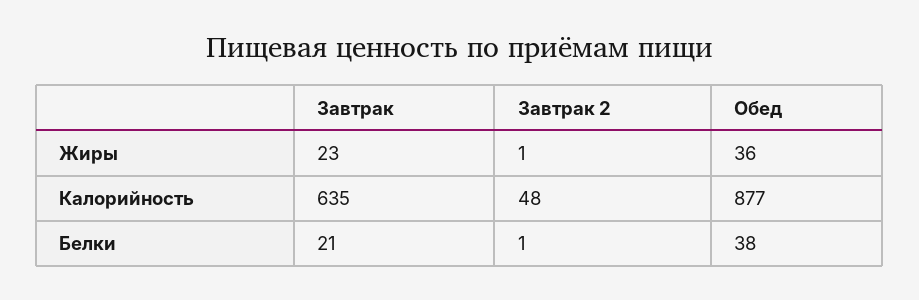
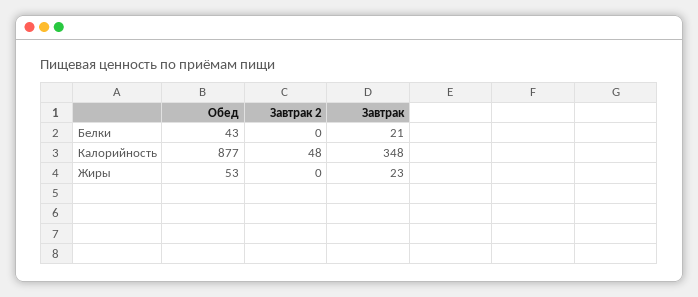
Завтрак 2, Жиры: 1 -> 0
Обед, Жиры: 36 -> 53
Завтрак, Калорийность: 635 -> 348
Завтрак 2, Белки: 1 -> 0
Обед, Белки: 38 -> 43

